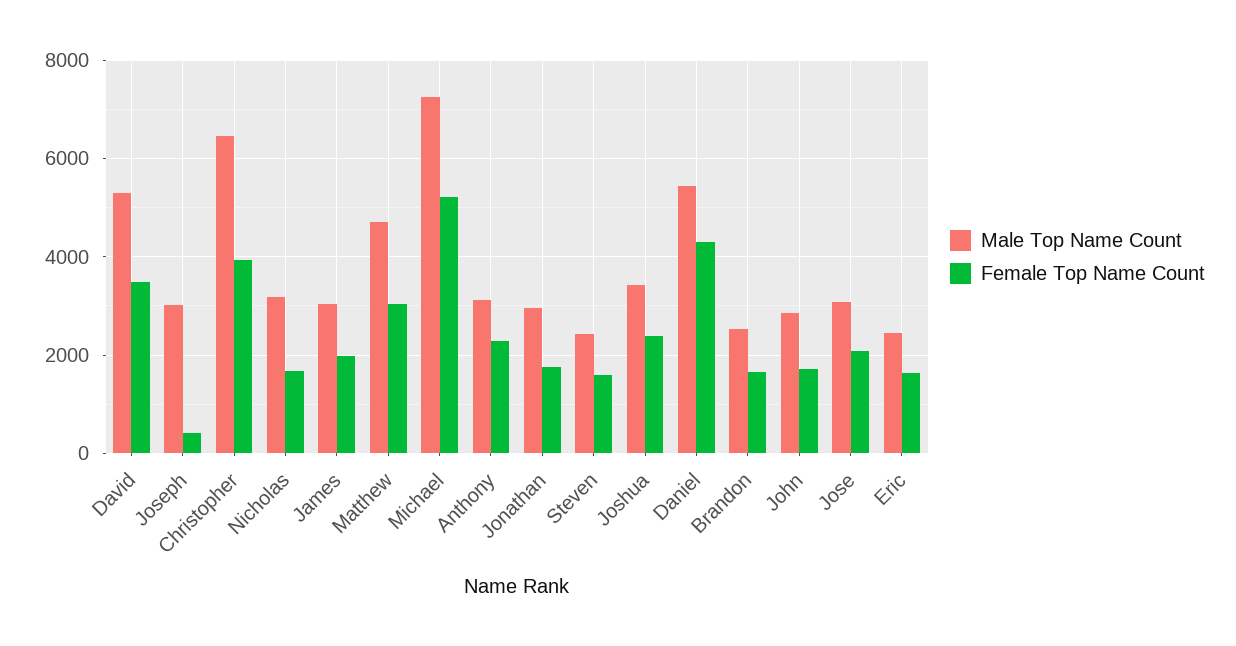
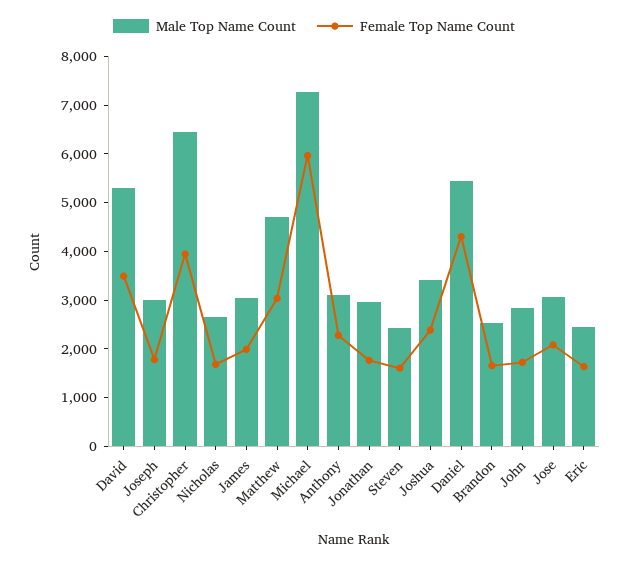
Female Top Name Count, Joseph: 400 -> 1800
Male Top Name Count, Nicholas: 3200 -> 2600
Female Top Name Count, Michael: 5200 -> 6000

